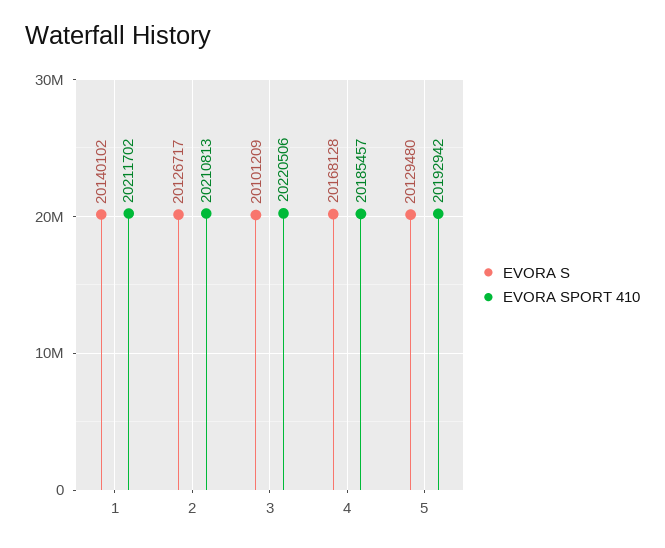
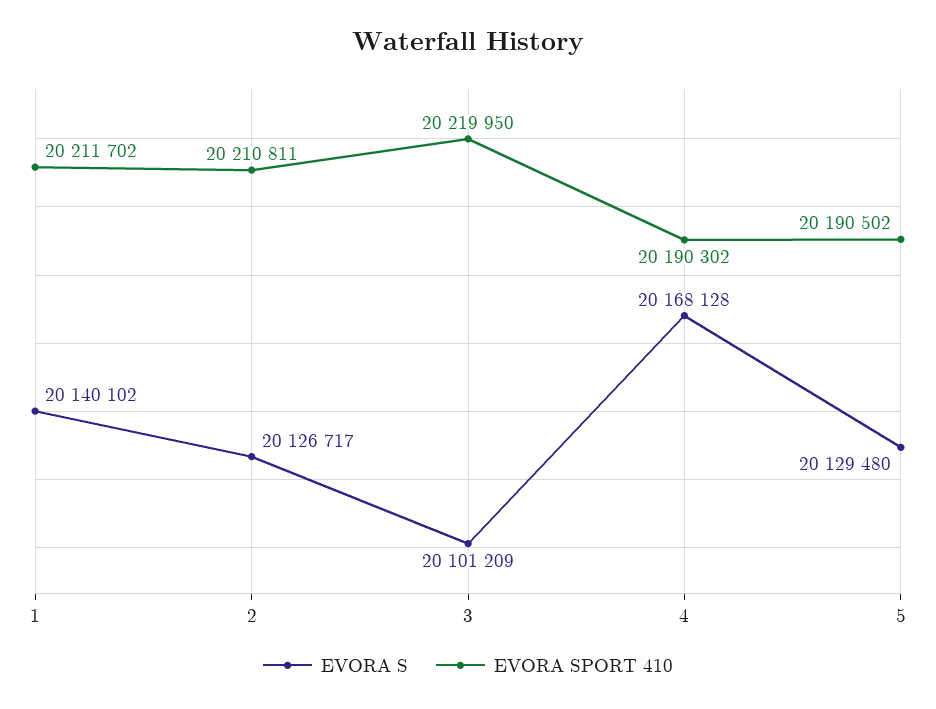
EVORA SPORT 410, 2: 20210813 -> 20210811
EVORA SPORT 410, 3: 20220506 -> 20219950
EVORA SPORT 410, 4: 20185457 -> 20190302
EVORA SPORT 410, 5: 20192942 -> 20190502

